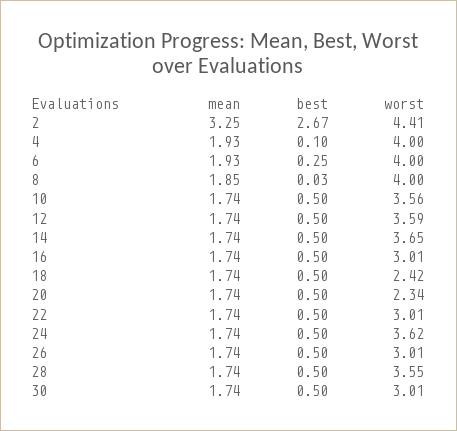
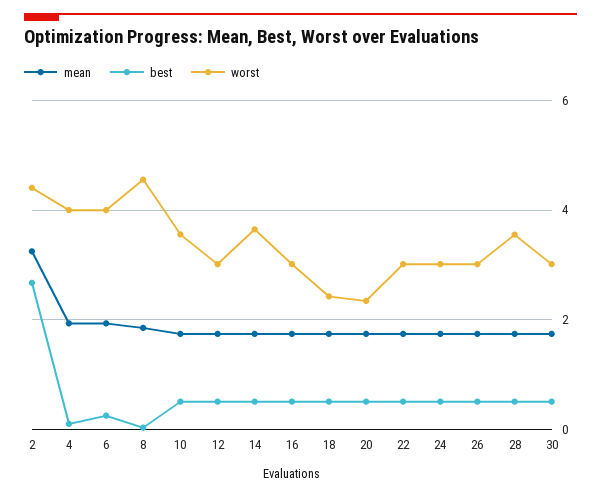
worst, 8: 4 -> 4.6
worst, 12: 3.59 -> 3
worst, 24: 3.62 -> 3

